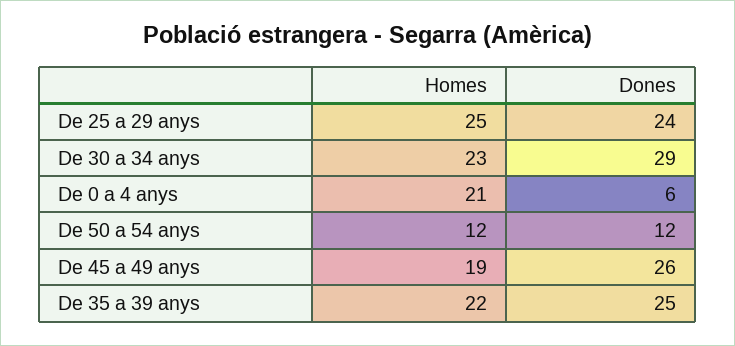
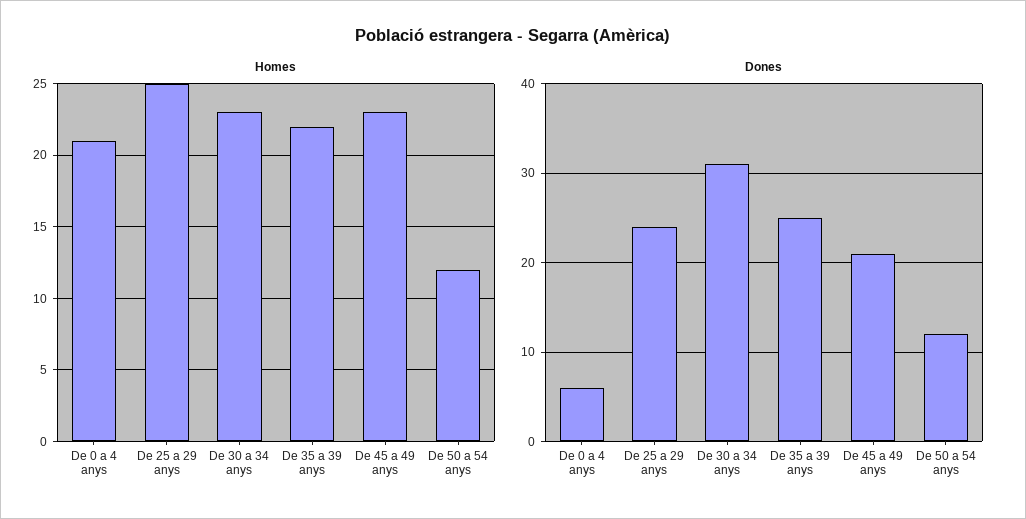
Dones, De 30 a 34 anys: 29 -> 31
Homes, De 45 a 49 anys: 19 -> 23
Dones, De 45 a 49 anys: 26 -> 21

